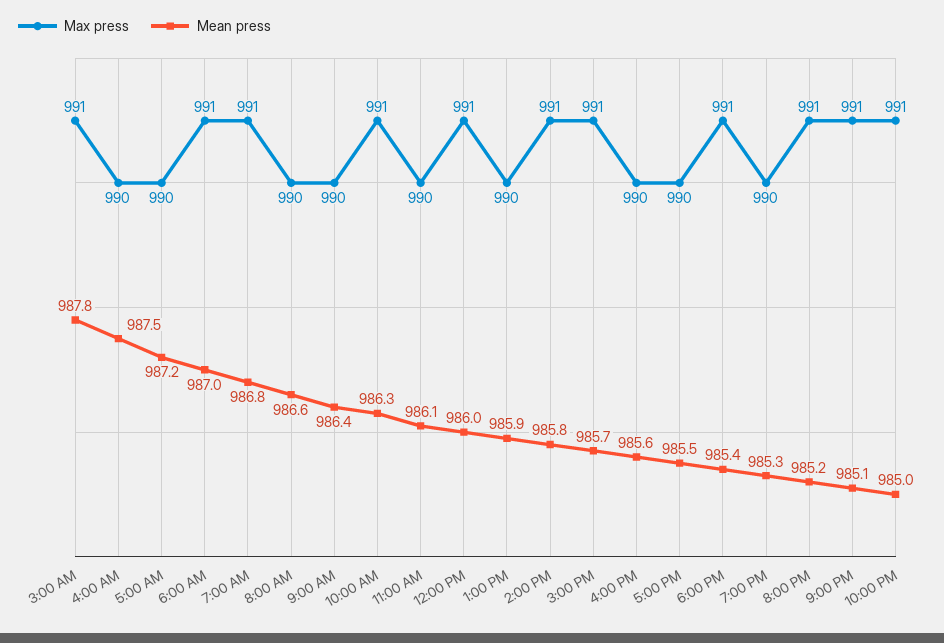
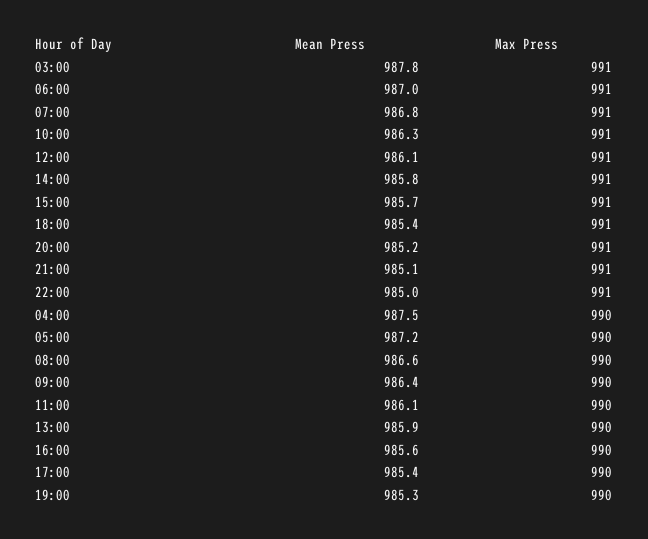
Mean press, 12:00 PM: 986 -> 986.1
Mean press, 5:00 PM: 985.5 -> 985.4

